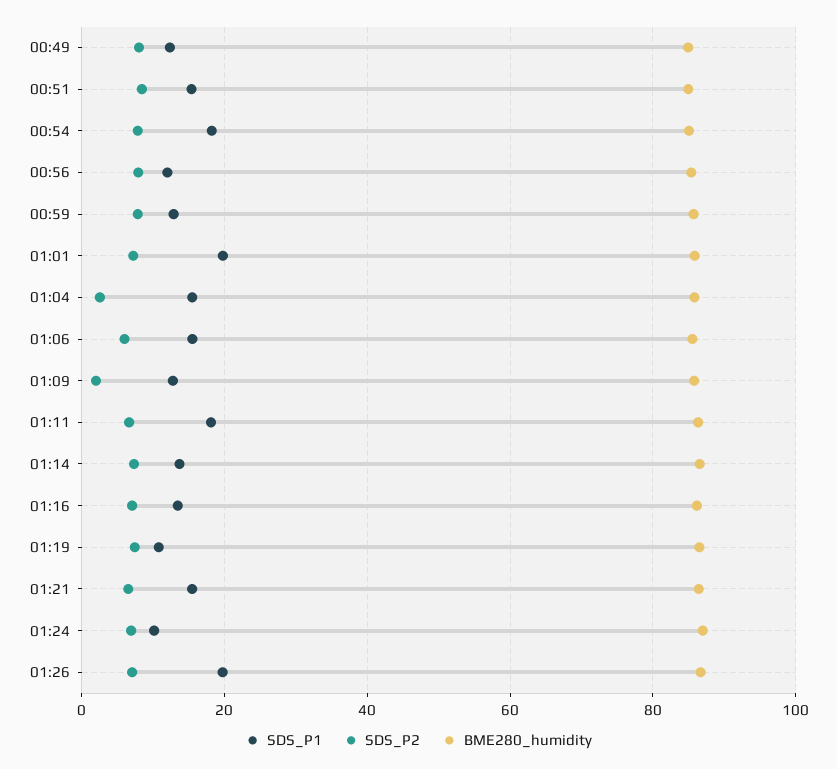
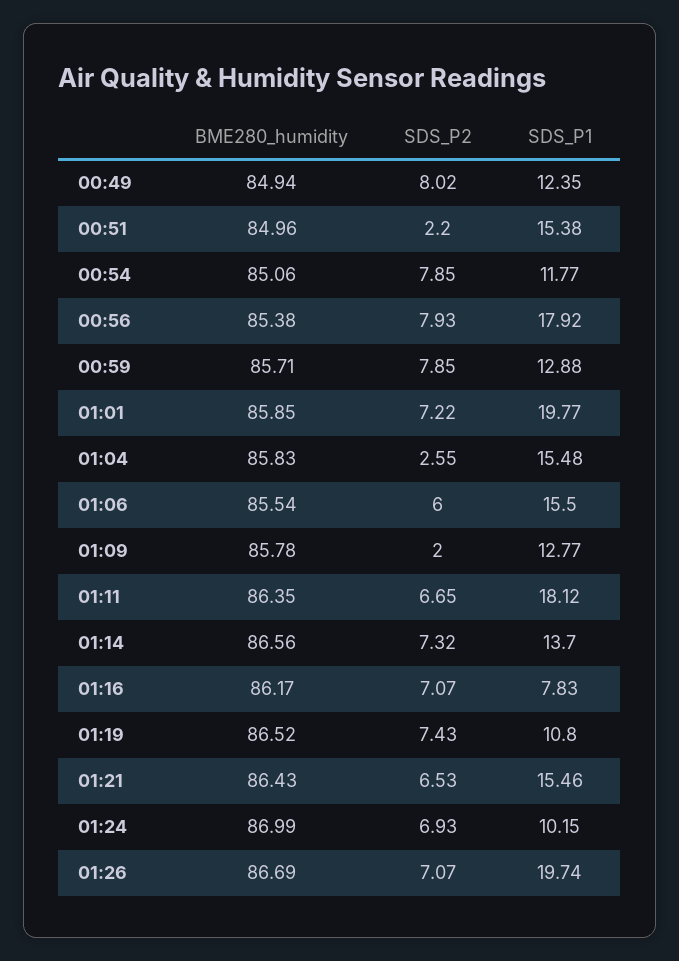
SDS_P2, 00:51: 8 -> 2.2
SDS_P1, 00:54: 18 -> 11.77
SDS_P1, 00:56: 12 -> 17.92
SDS_P1, 01:16: 14 -> 7.83

